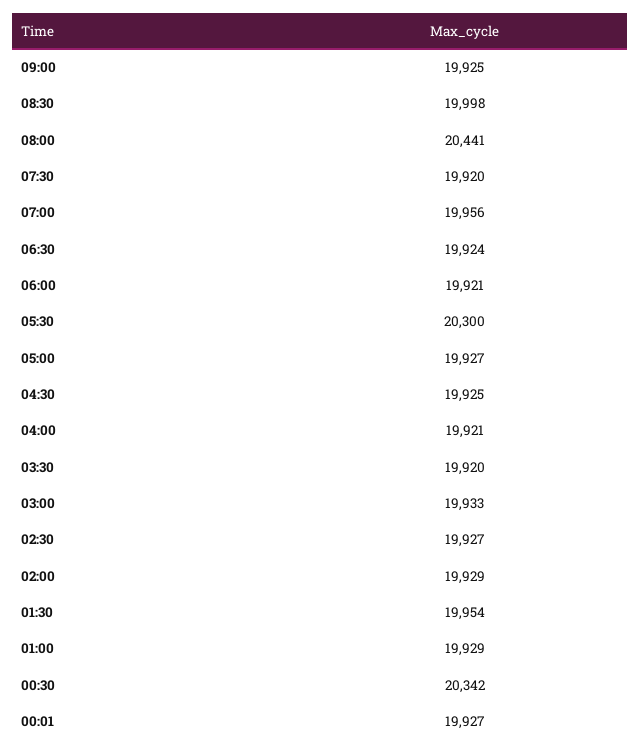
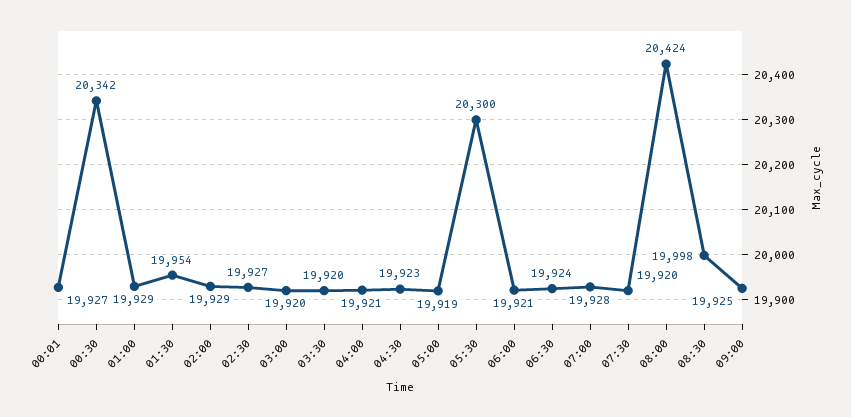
08:00: 20441 -> 20424
07:00: 19956 -> 19928
05:00: 19927 -> 19919
04:30: 19925 -> 19923
03:00: 19933 -> 19920

